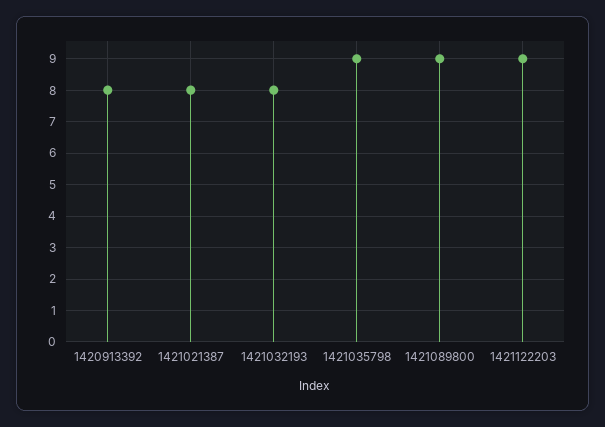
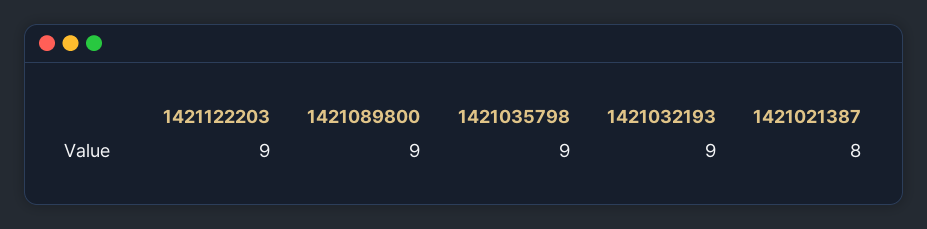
1420913392: 8 -> none
1421032193: 8 -> 9

